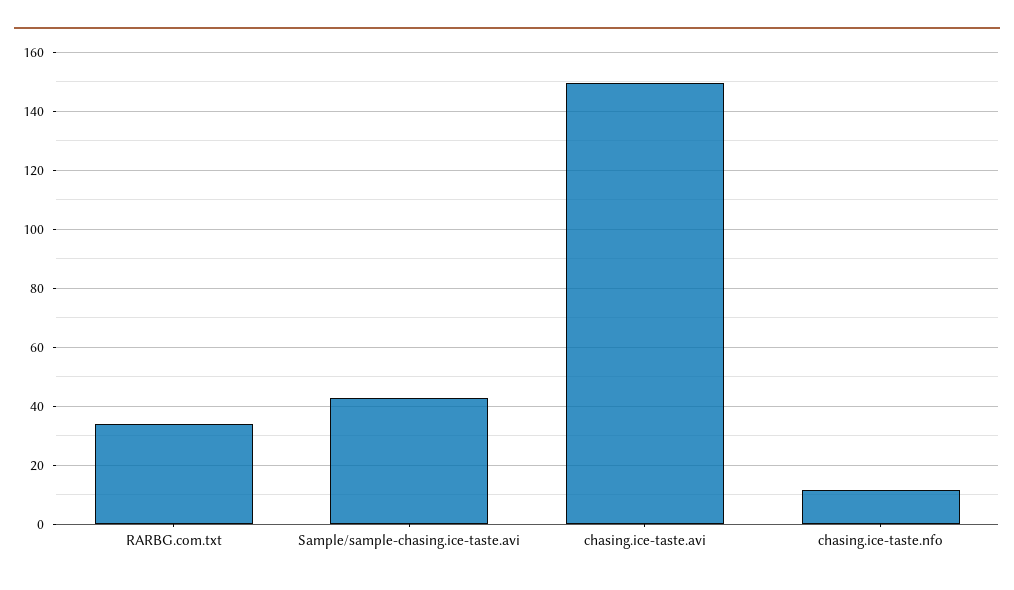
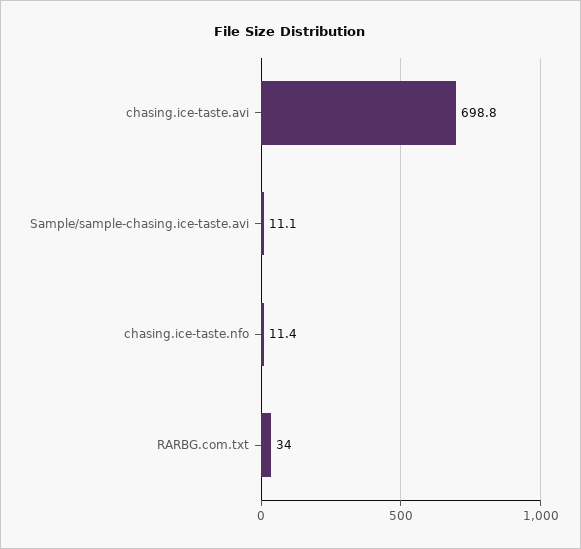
Sample/sample-chasing.ice-taste.avi: 42.5 -> 11.1
chasing.ice-taste.avi: 150 -> 698.8

